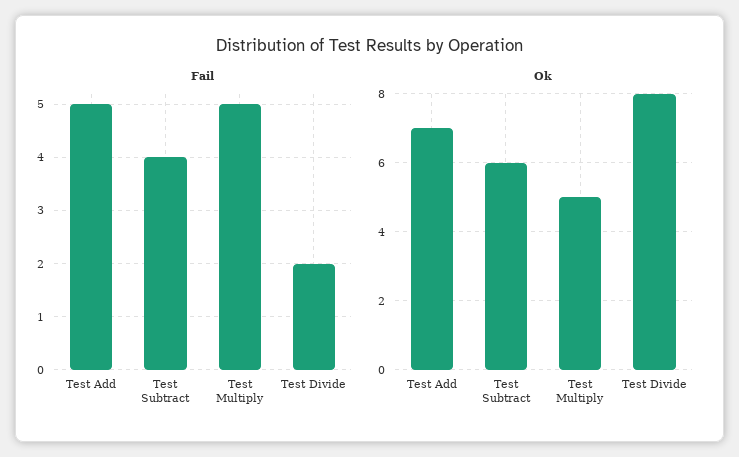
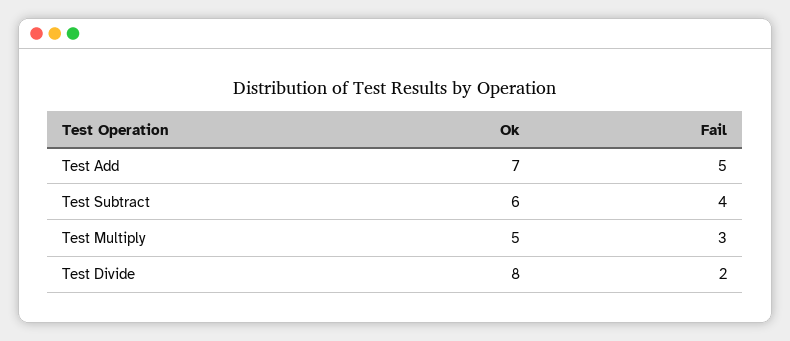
Fail, Test Multiply: 5 -> 3

